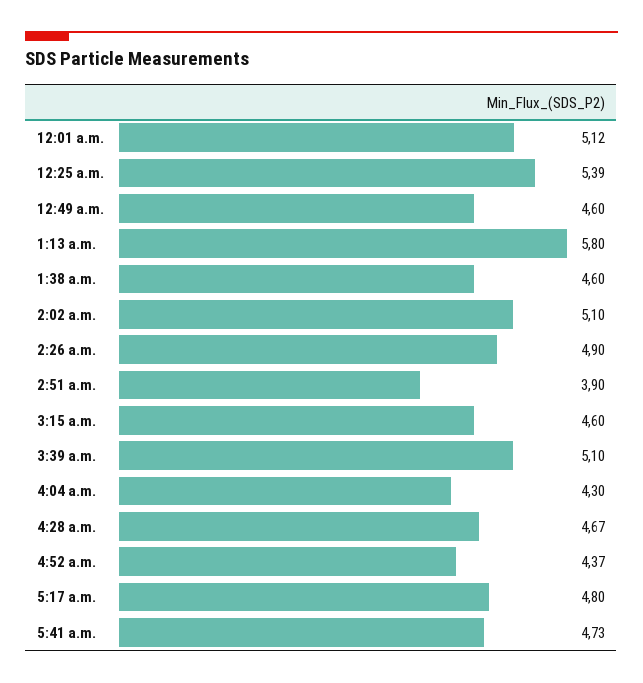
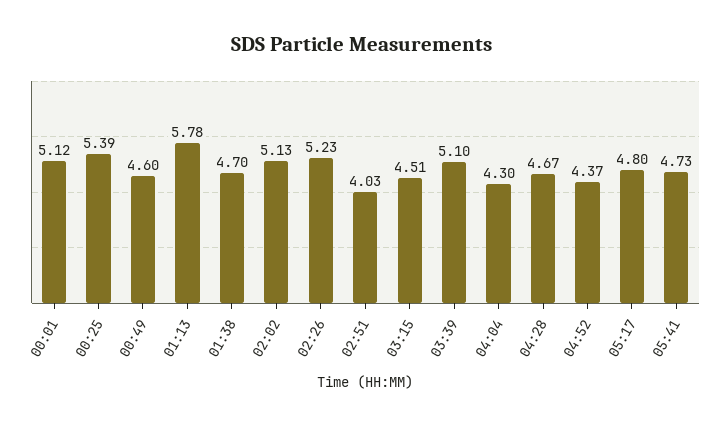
1:13 a.m.: 5.8 -> 5.78
1:38 a.m.: 4.6 -> 4.7
2:02 a.m.: 5.1 -> 5.13
2:26 a.m.: 4.9 -> 5.23
2:51 a.m.: 3.9 -> 4.03
3:15 a.m.: 4.6 -> 4.51

